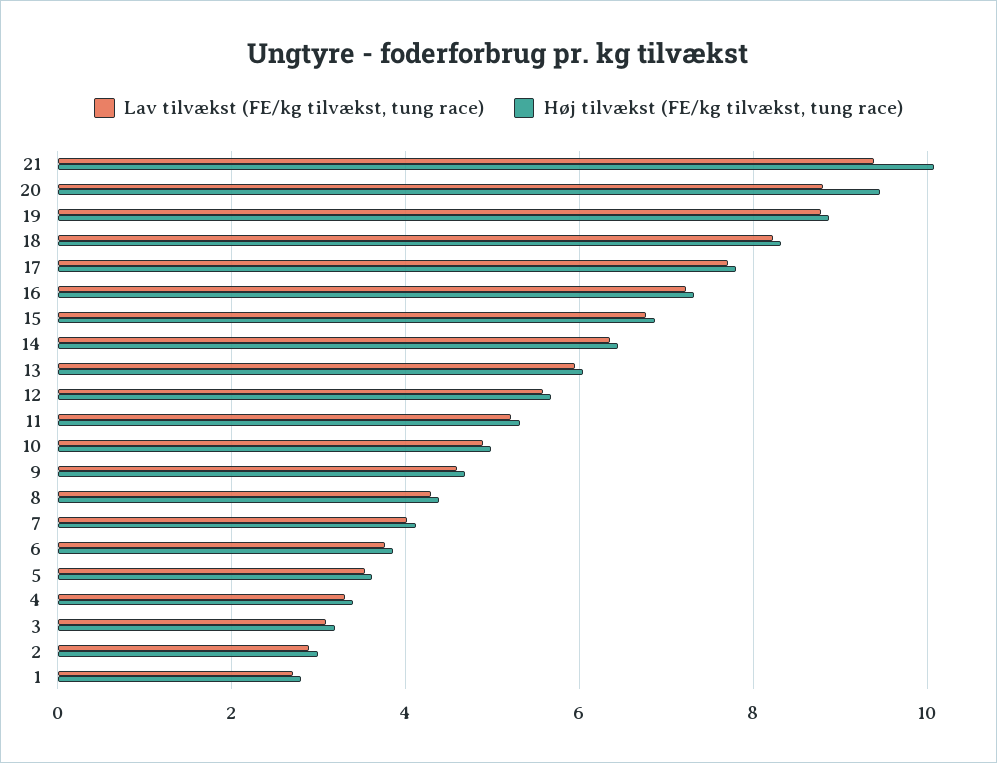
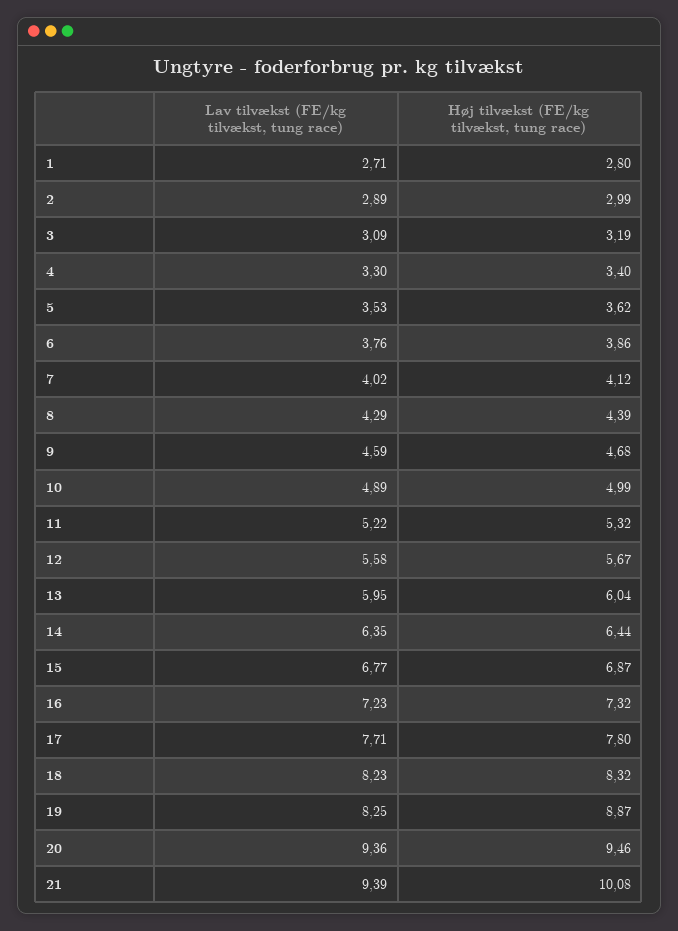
Lav tilvækst (FE/kg tilvækst, tung race), 20: 8.8 -> 9.36
Lav tilvækst (FE/kg tilvækst, tung race), 19: 8.8 -> 8.25

